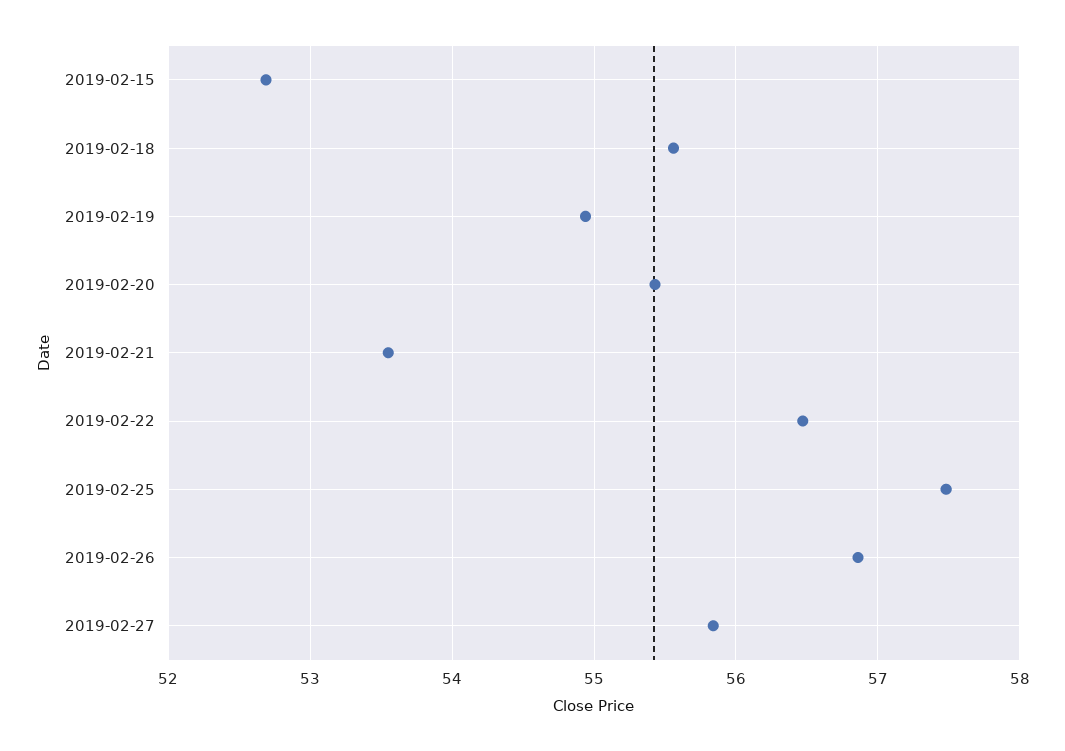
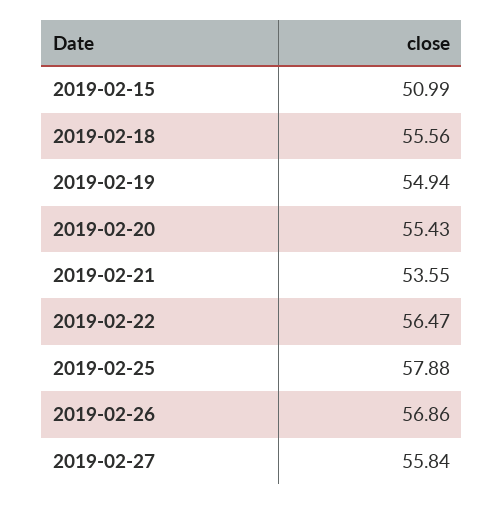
2019-02-15: 52.7 -> 50.99
2019-02-25: 57.5 -> 57.88

